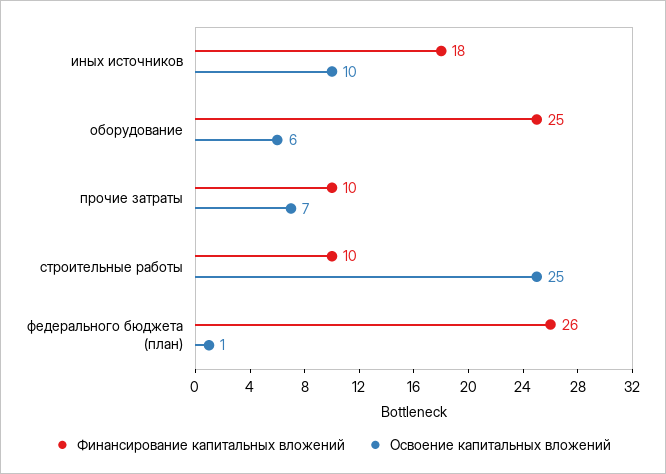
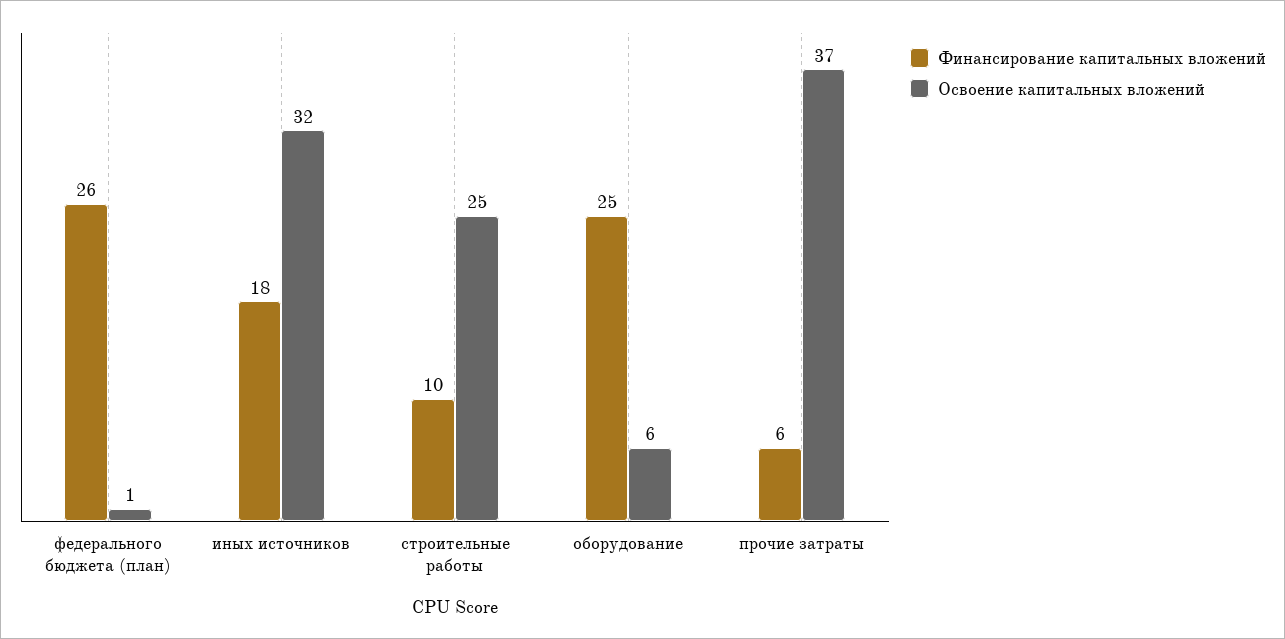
Освоение капитальных вложений, иных источников: 10 -> 32
Финансирование капитальных вложений, прочие затраты: 10 -> 6
Освоение капитальных вложений, прочие затраты: 7 -> 37

